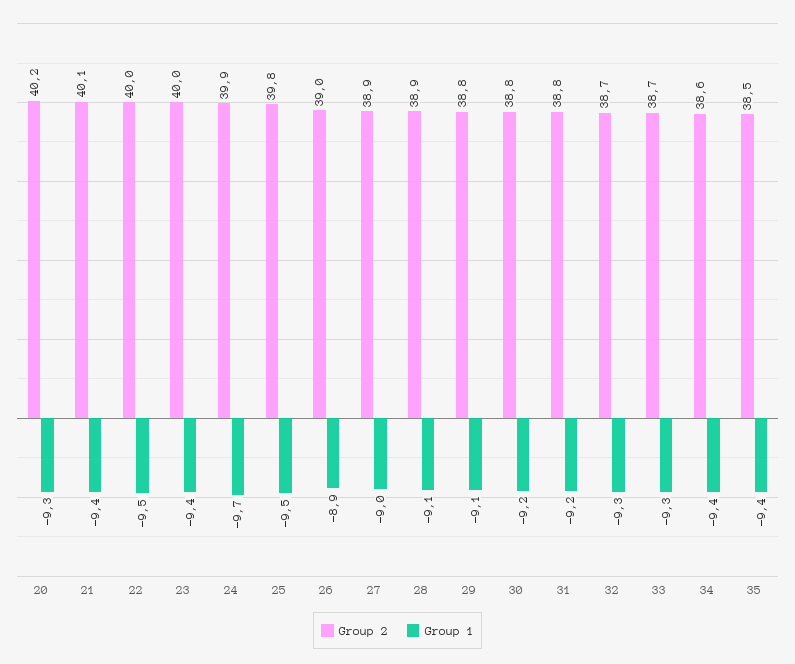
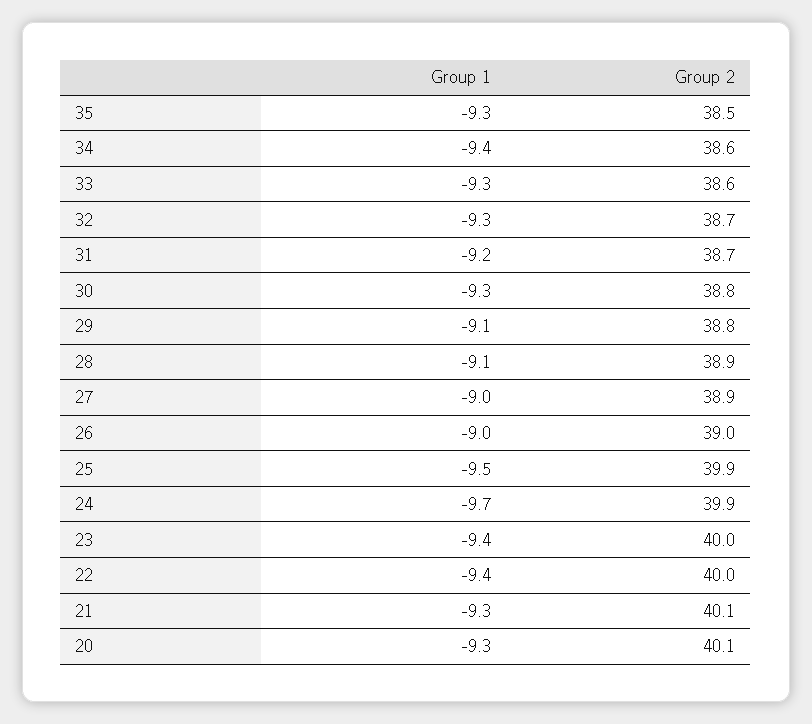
Group 2, 20: 40.2 -> 40.1
Group 1, 21: -9.4 -> -9.3
Group 1, 22: -9.5 -> -9.4
Group 2, 25: 39.8 -> 39.9
Group 1, 26: -8.9 -> -9
Group 1, 30: -9.2 -> -9.3
Group 2, 31: 38.8 -> 38.7
Group 2, 33: 38.7 -> 38.6
Group 1, 35: -9.4 -> -9.3

